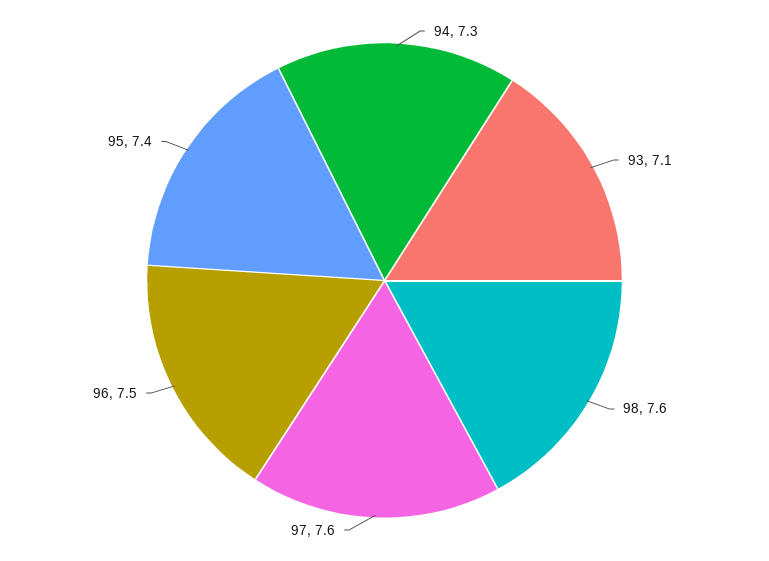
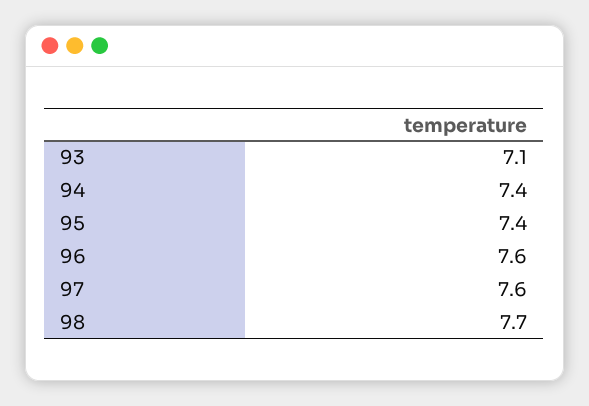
94: 7.3 -> 7.4
98: 7.6 -> 7.7
96: 7.5 -> 7.6

